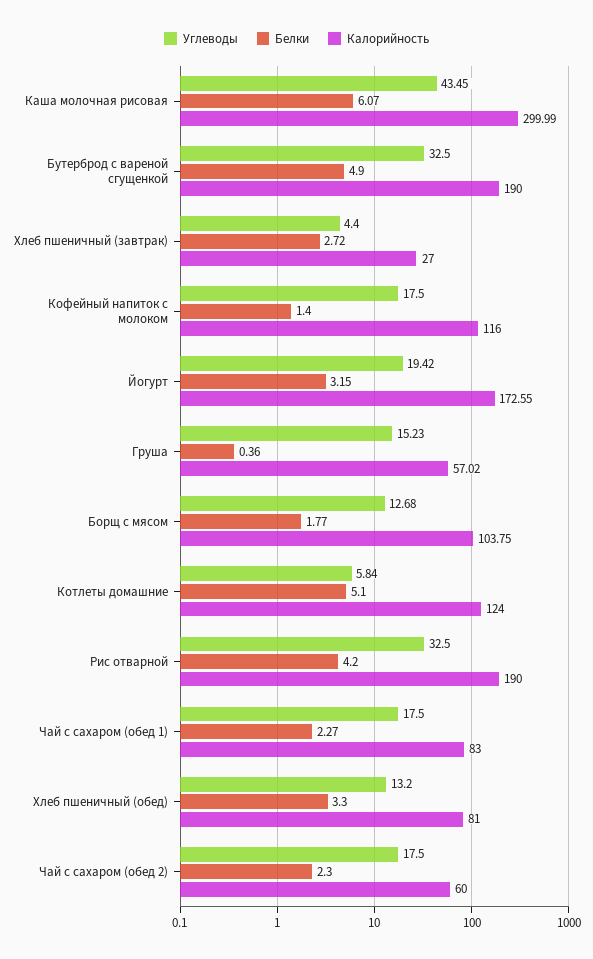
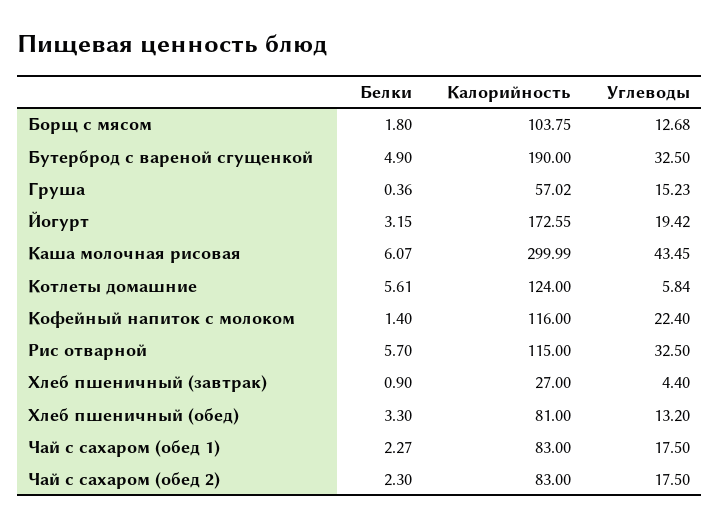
Белки, Хлеб пшеничный (завтрак): 2.72 -> 0.9
Углеводы, Кофейный напиток с молоком: 17.5 -> 22.4
Белки, Борщ с мясом: 1.77 -> 1.8
Белки, Котлеты домашние: 5.1 -> 5.61
Белки, Рис отварной: 4.2 -> 5.7
Калорийность, Рис отварной: 190 -> 115
Калорийность, Чай с сахаром (обед 2): 60 -> 83

